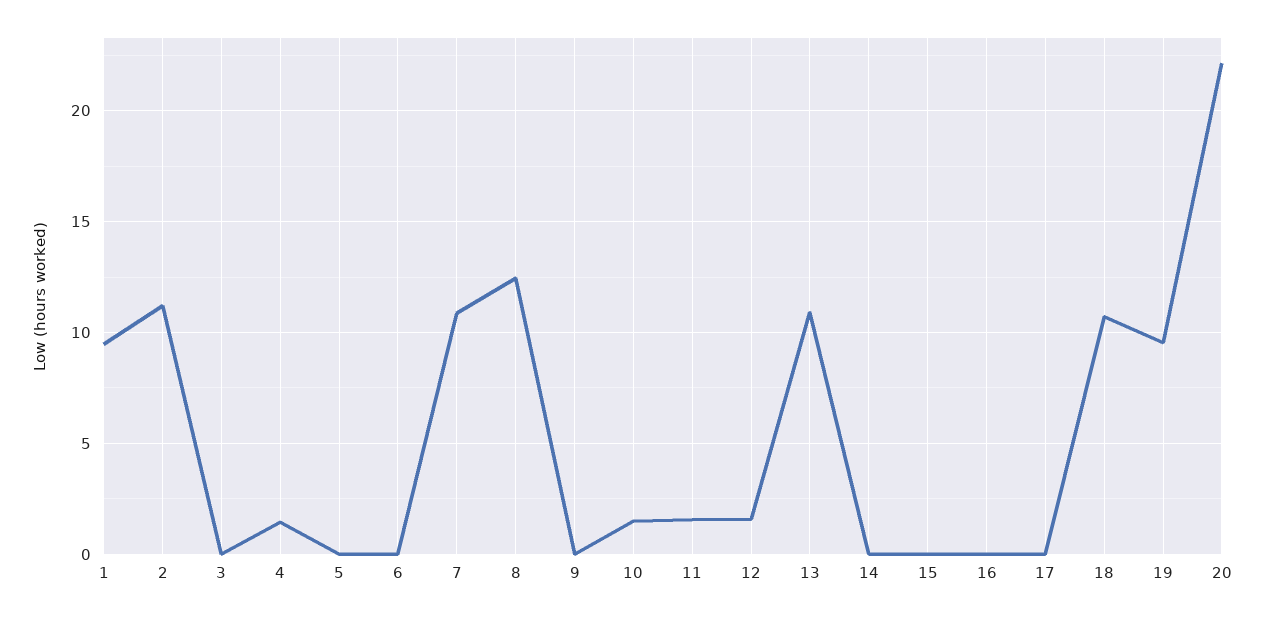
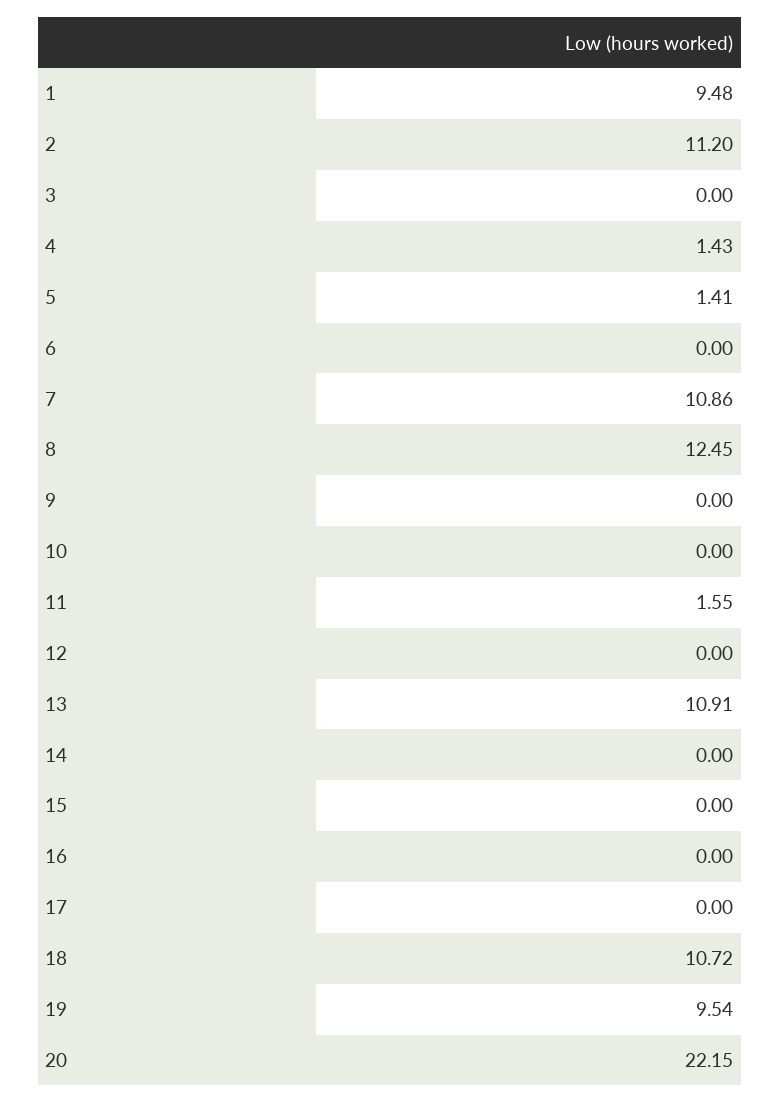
5: 0 -> 1.41
10: 1.5 -> 0
12: 1.5 -> 0

